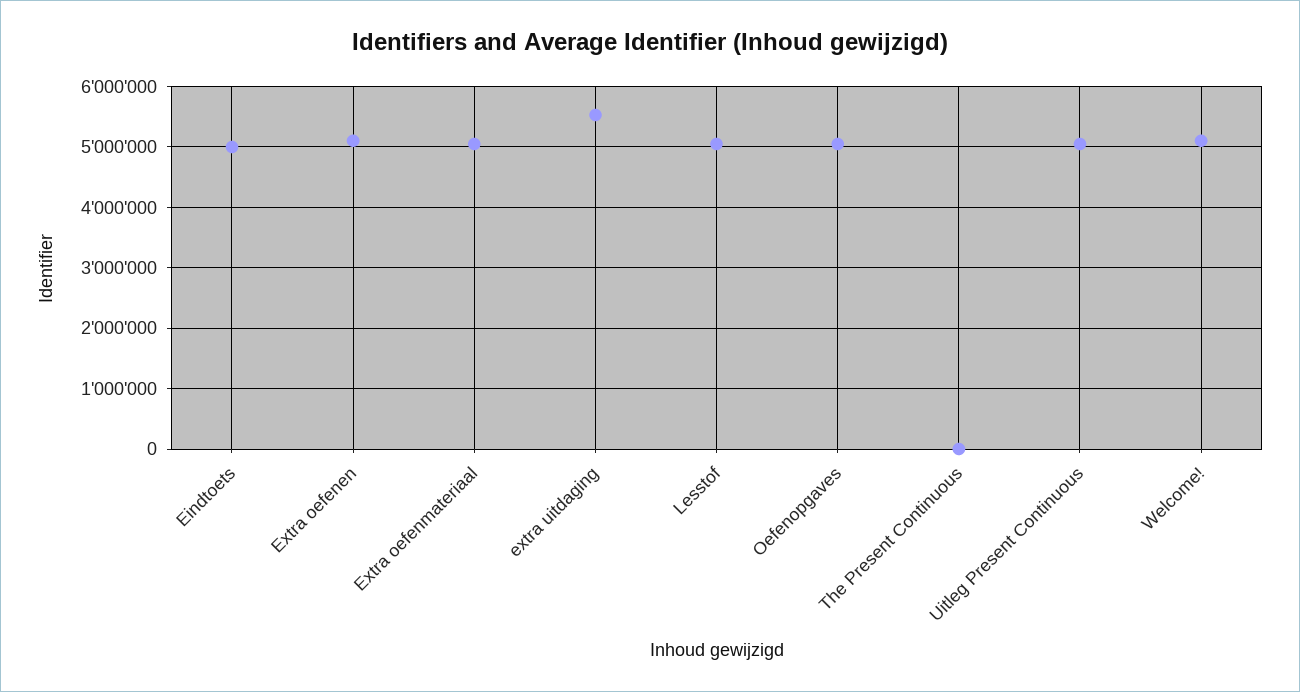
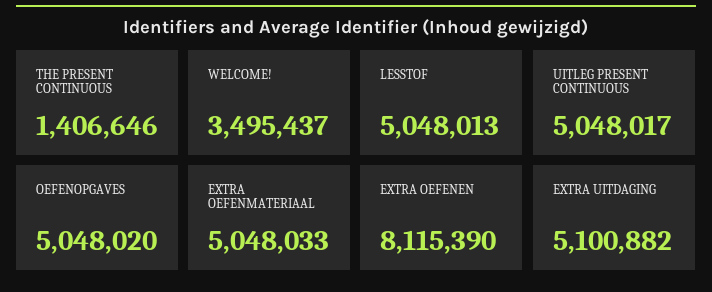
Eindtoets: 5000000 -> none
Extra oefenen: 5100000 -> 8115390
extra uitdaging: 5500000 -> 5100882
The Present Continuous: 0 -> 1406646
Welcome!: 5100000 -> 3495437

